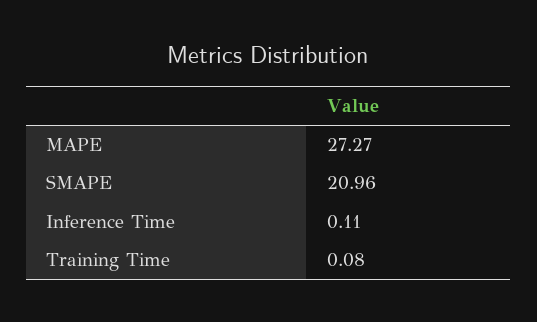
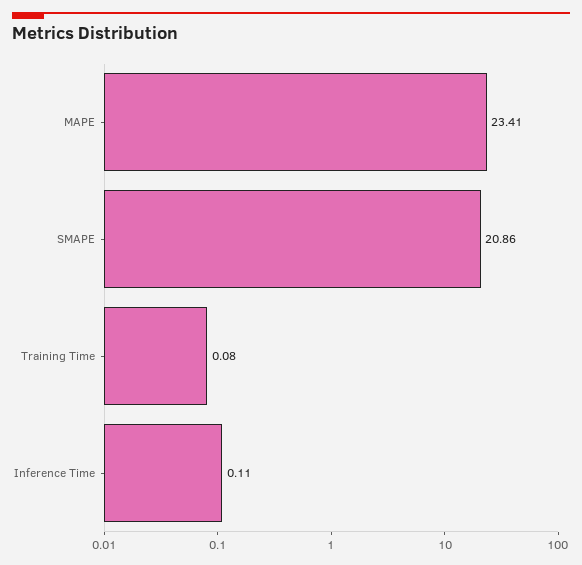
MAPE: 27.27 -> 23.41
SMAPE: 20.96 -> 20.86

